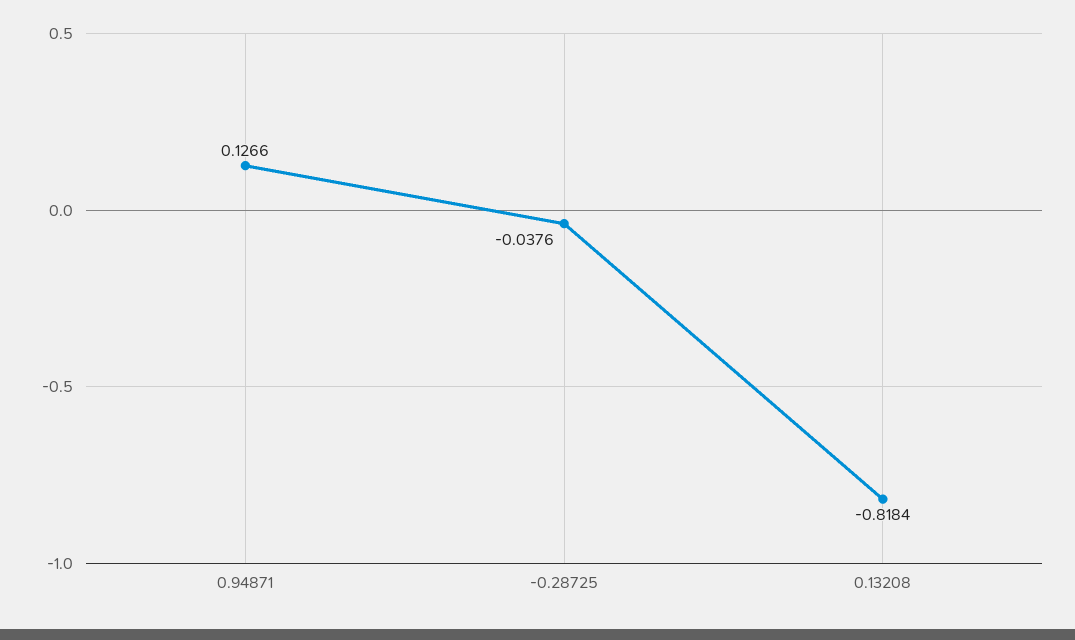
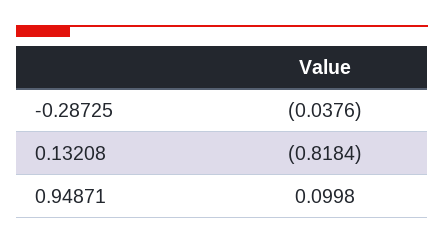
0.94871: 0.1266 -> 0.0998

